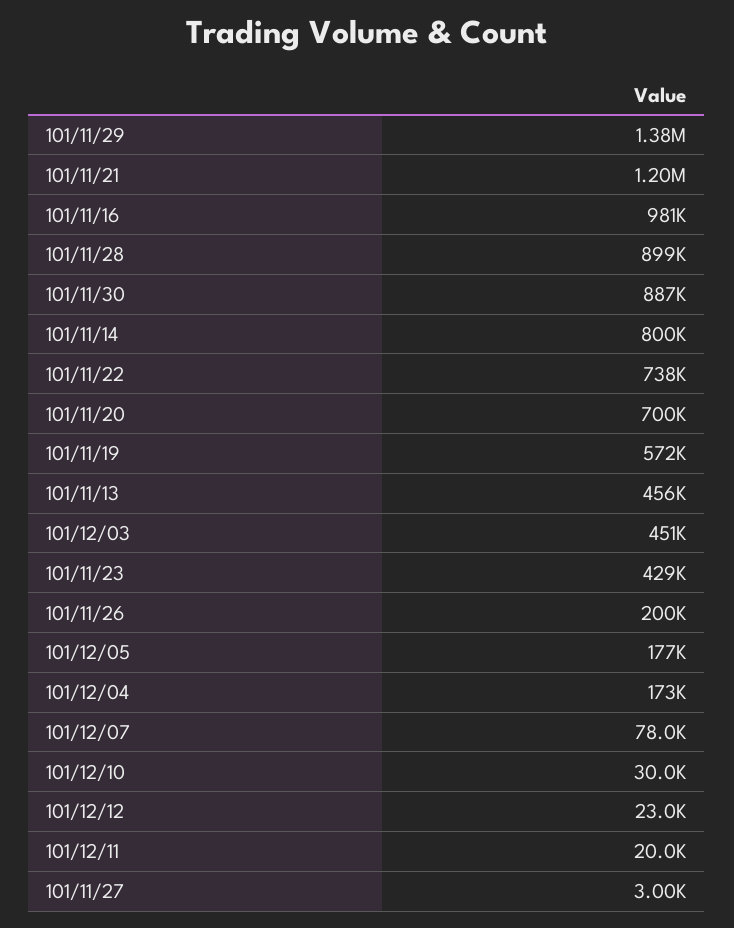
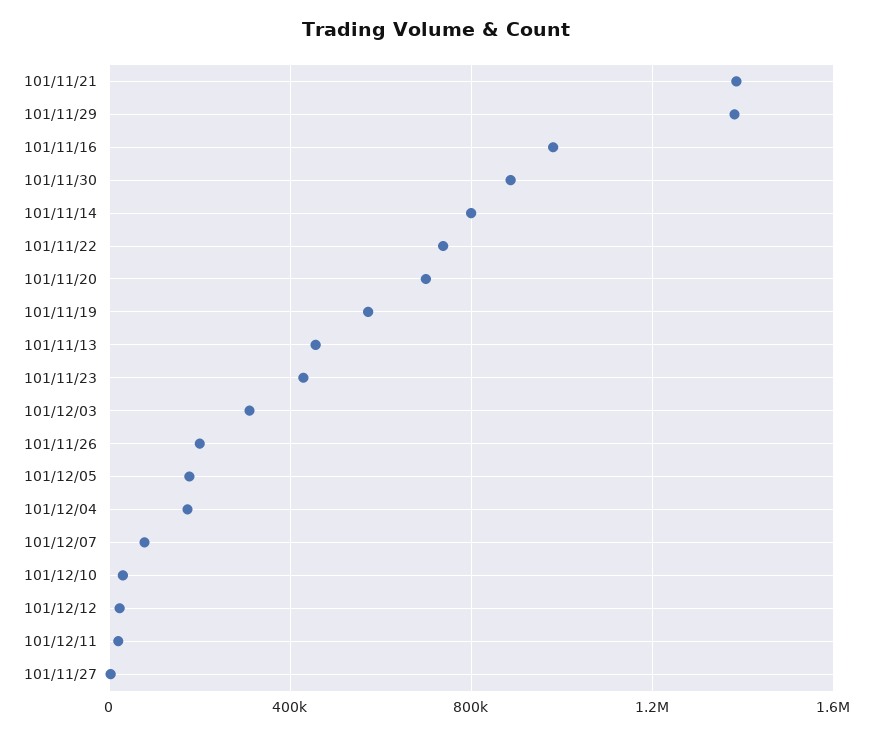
101/11/21: 1200000 -> 1400000
101/11/28: 899000 -> none
101/12/03: 451000 -> 300000

